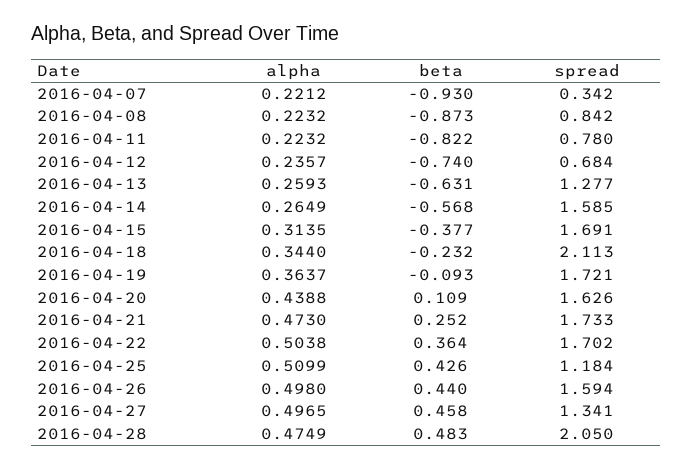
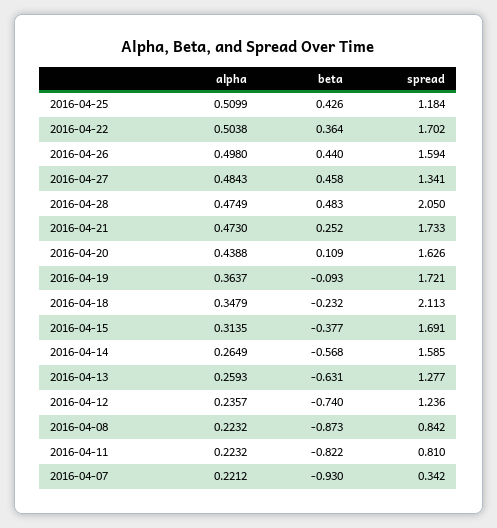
spread, 2016-04-11: 0.78 -> 0.81
spread, 2016-04-12: 0.684 -> 1.236
alpha, 2016-04-18: 0.344 -> 0.3479
alpha, 2016-04-27: 0.4965 -> 0.4843

